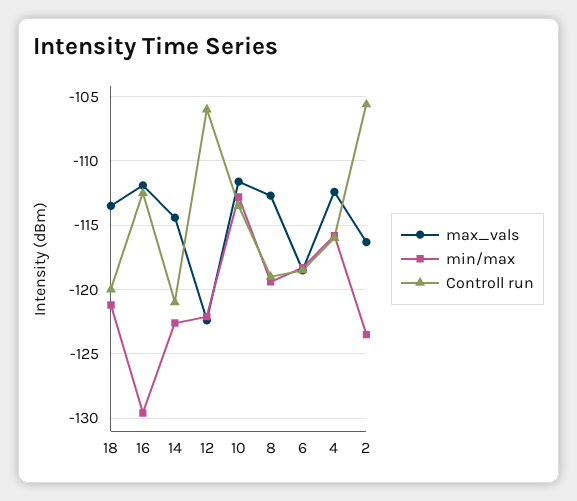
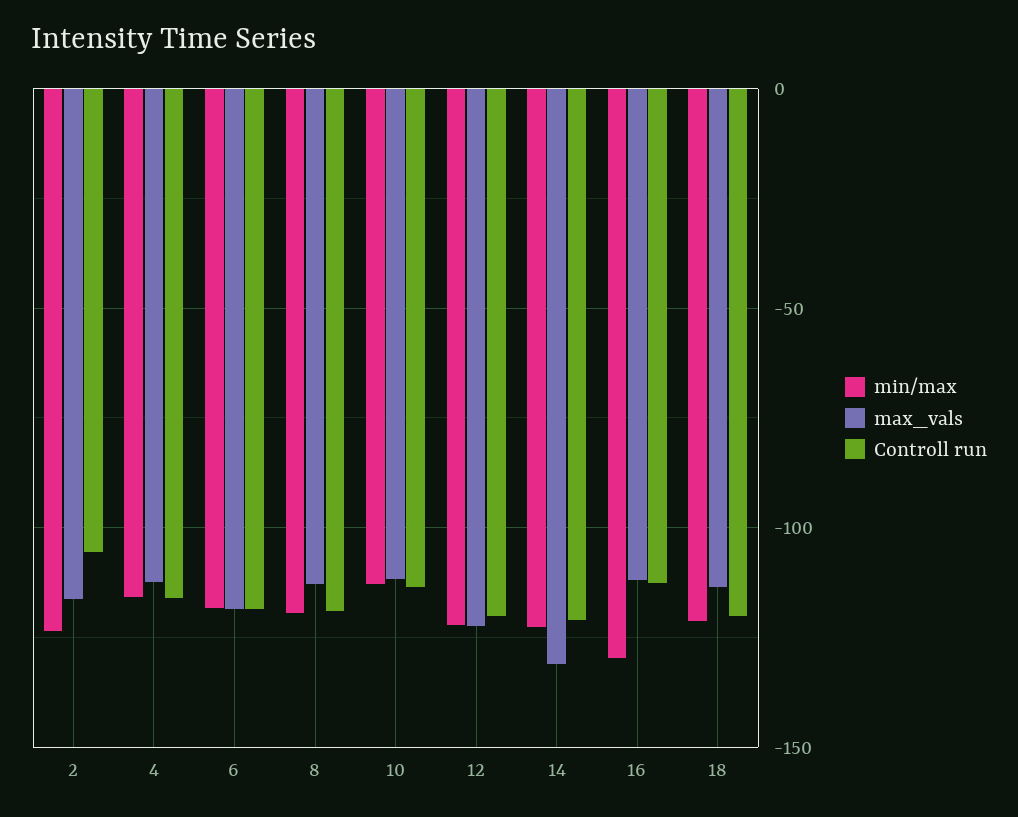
max_vals, 14: -114.5 -> -130
Controll run, 12: -106 -> -120

